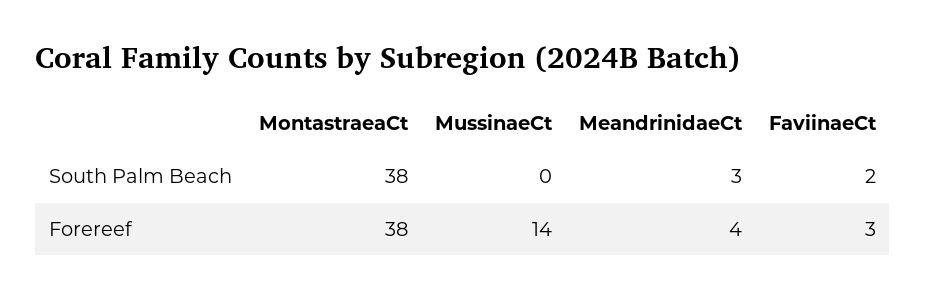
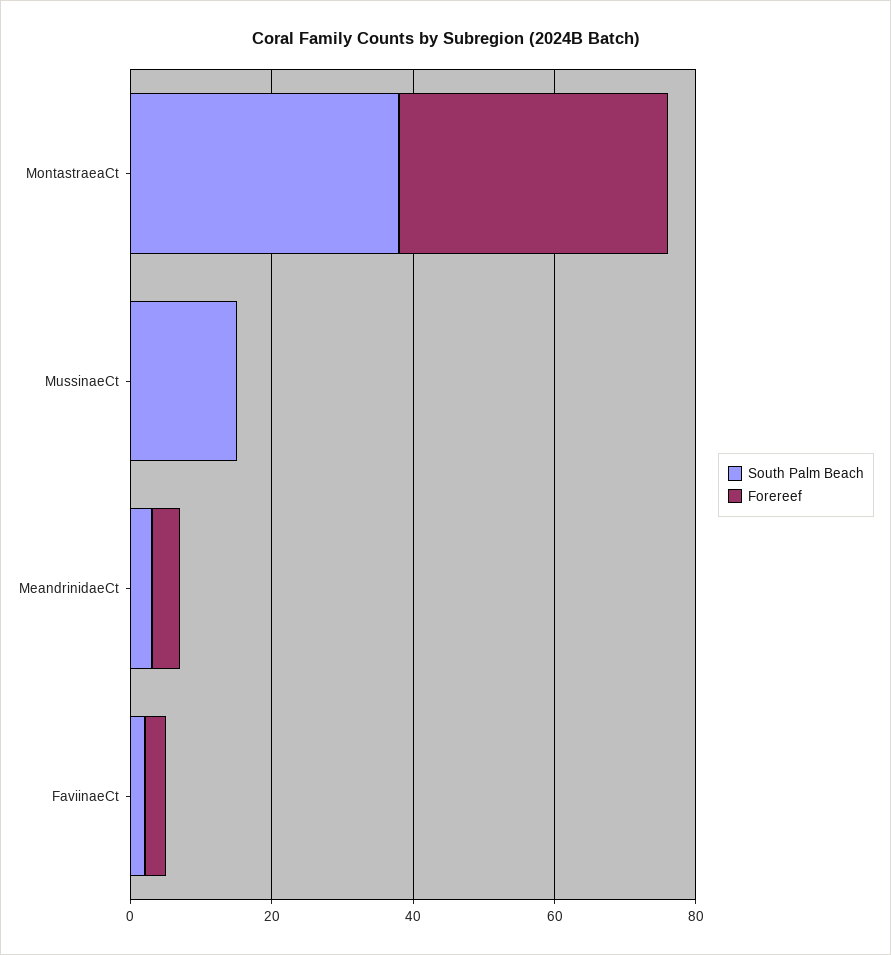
South Palm Beach, MussinaeCt: 0 -> 15
Forereef, MussinaeCt: 14 -> 0

